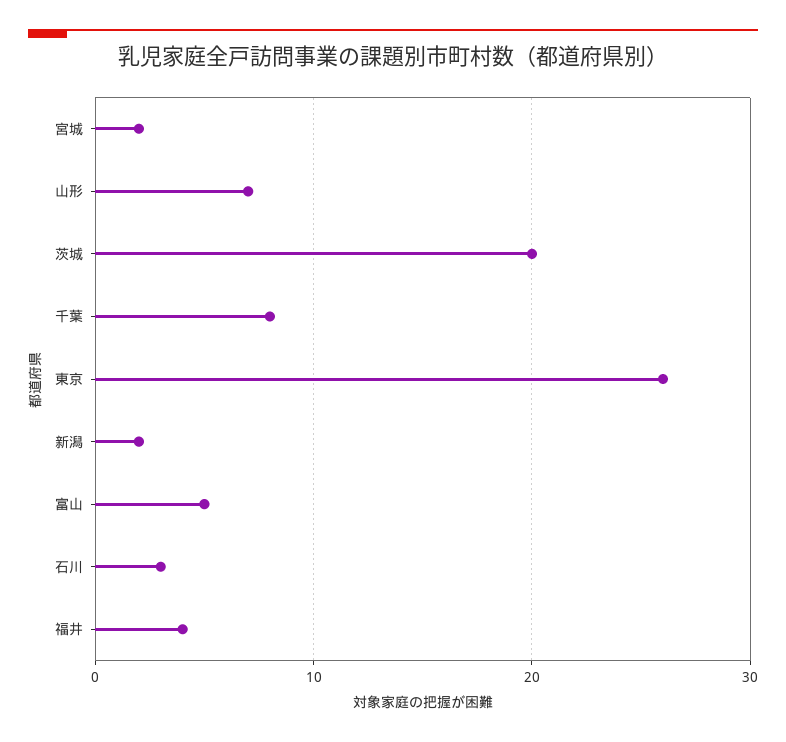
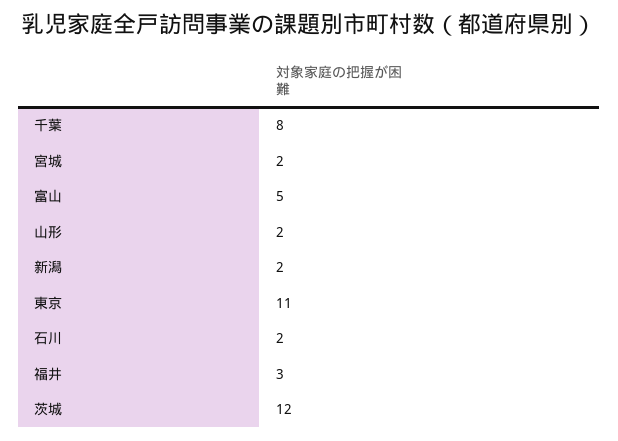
山形: 7 -> 2
茨城: 20 -> 12
東京: 26 -> 11
石川: 3 -> 2
福井: 4 -> 3

